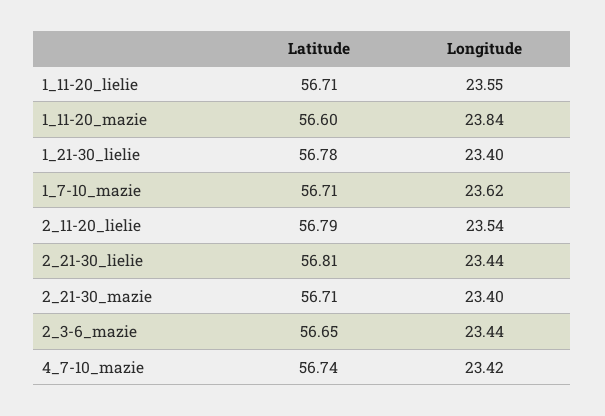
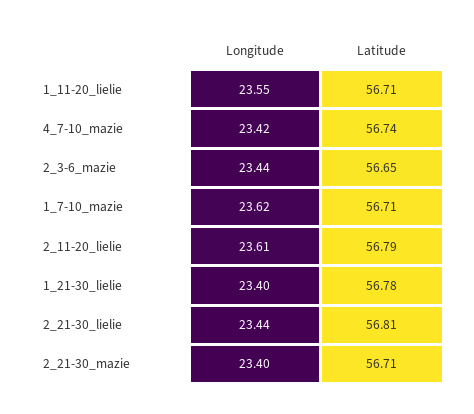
Latitude, 1_11-20_mazie: 56.6 -> none
Longitude, 1_11-20_mazie: 23.84 -> none
Longitude, 2_11-20_lielie: 23.54 -> 23.61

